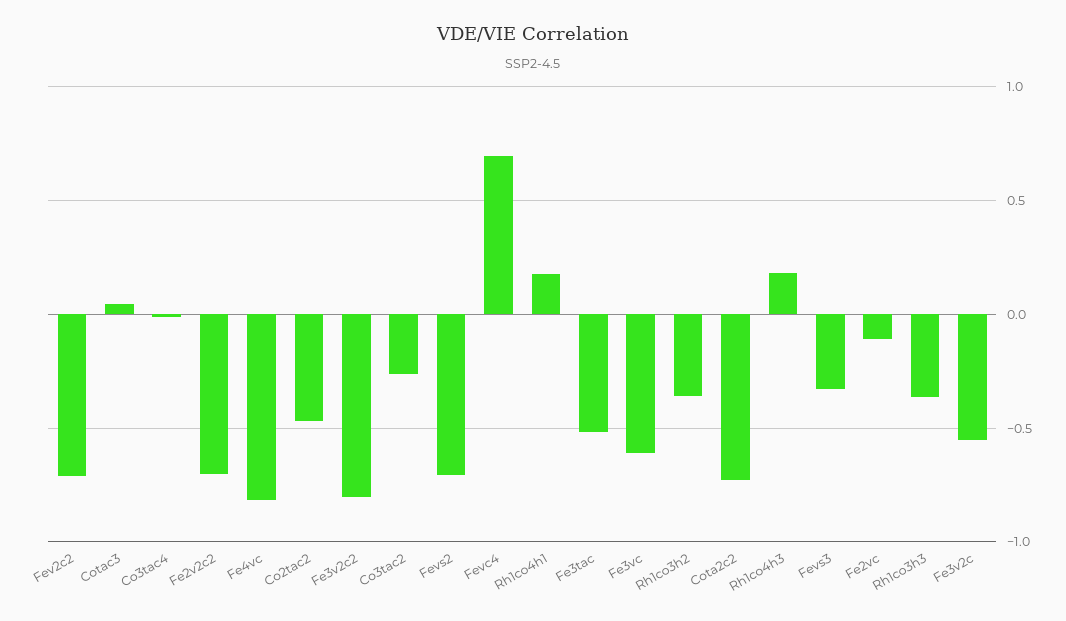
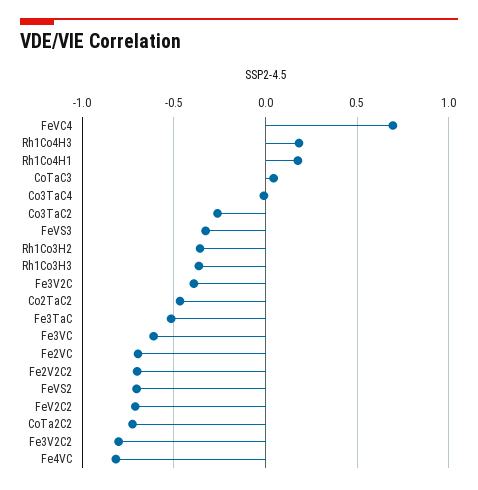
Fe2vc: -0.1 -> -0.7
Fe3v2c: -0.55 -> -0.4

